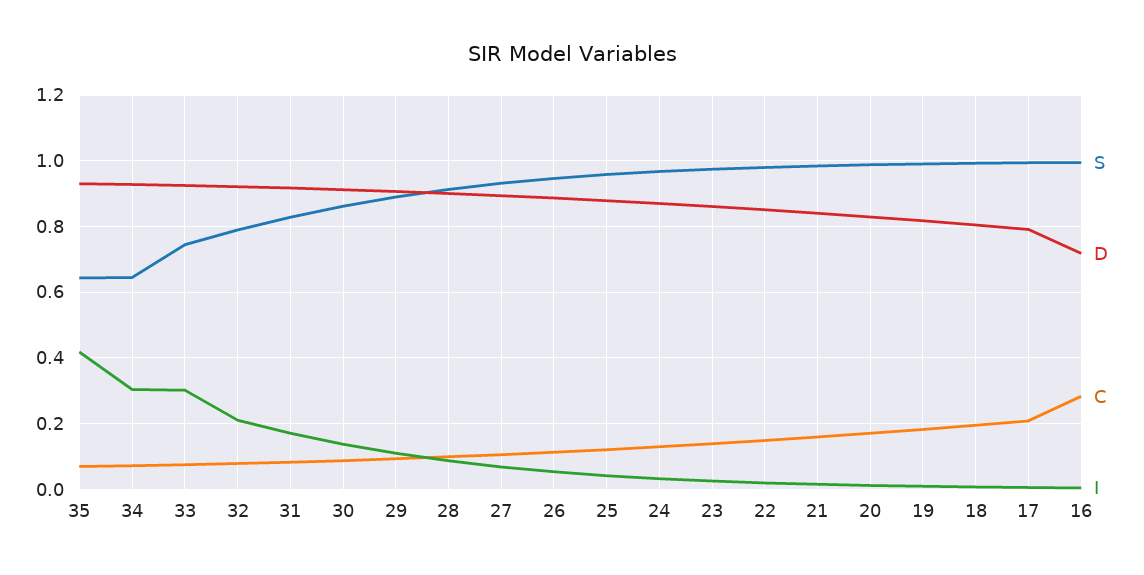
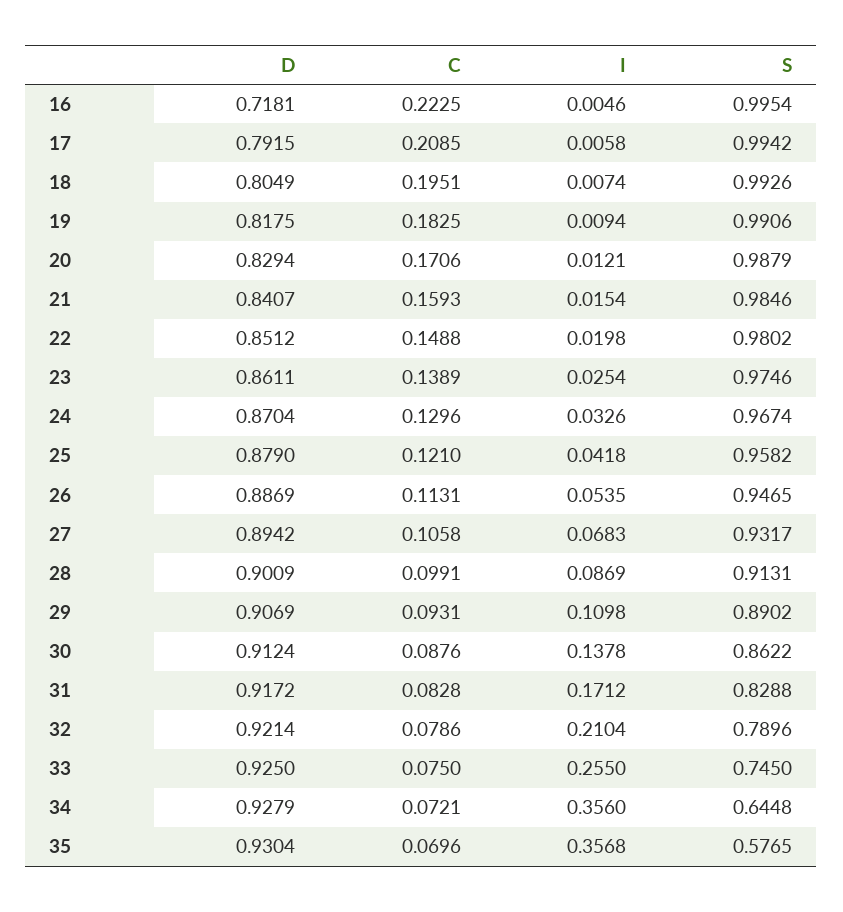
S, 35: 0.64 -> 0.5765
I, 35: 0.42 -> 0.3568
I, 34: 0.3 -> 0.356
I, 33: 0.3 -> 0.255
C, 16: 0.28 -> 0.2225

